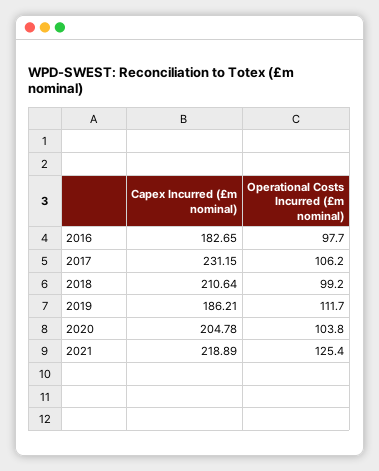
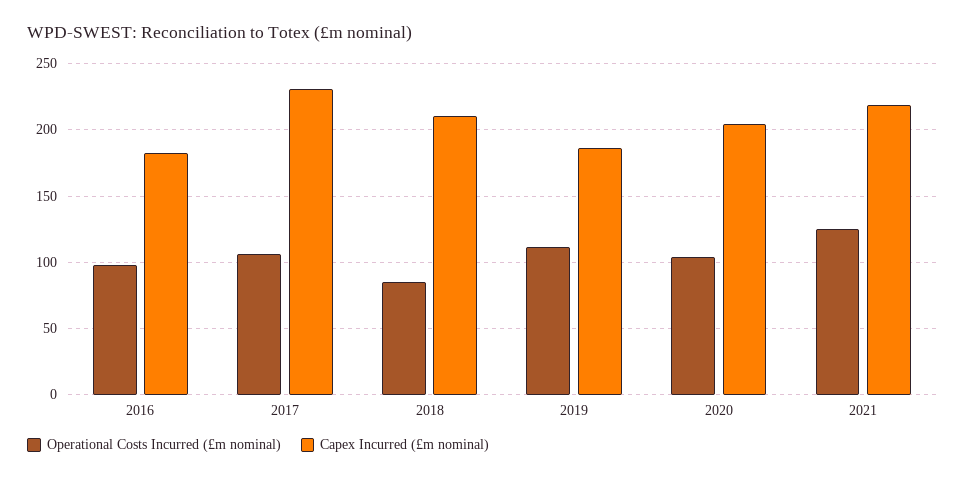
Operational Costs Incurred (£m nominal), 2018: 99.2 -> 85

